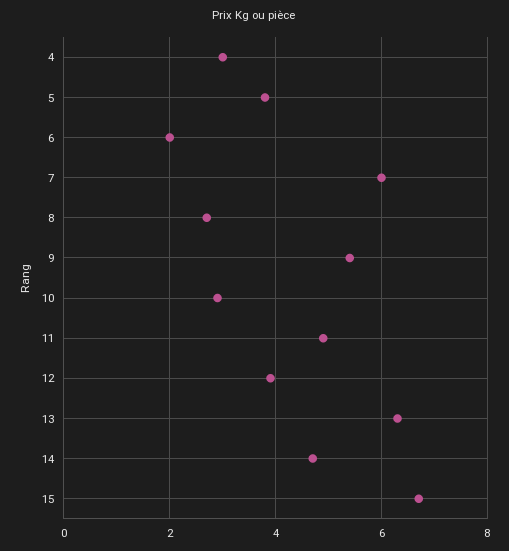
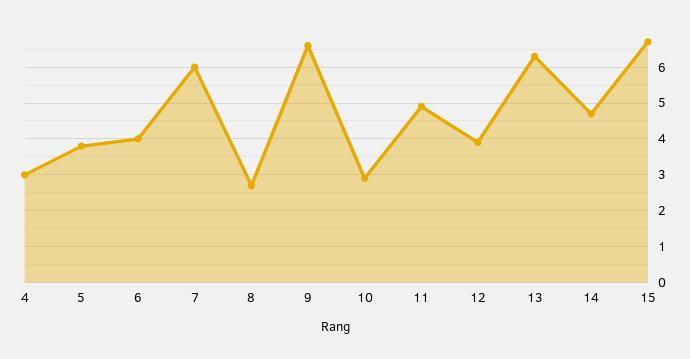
6: 2 -> 4
9: 5.5 -> 6.5

